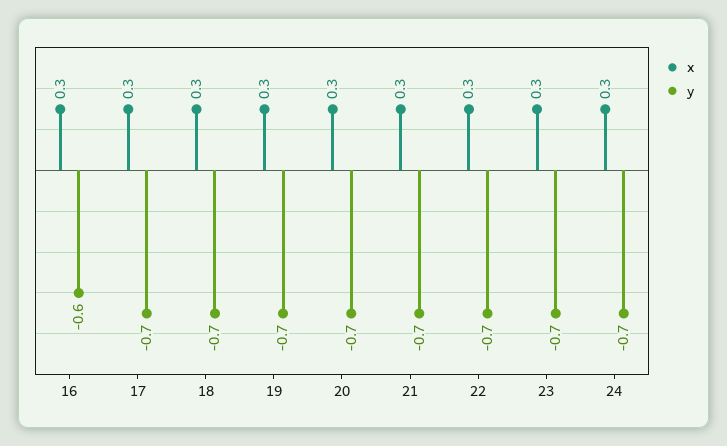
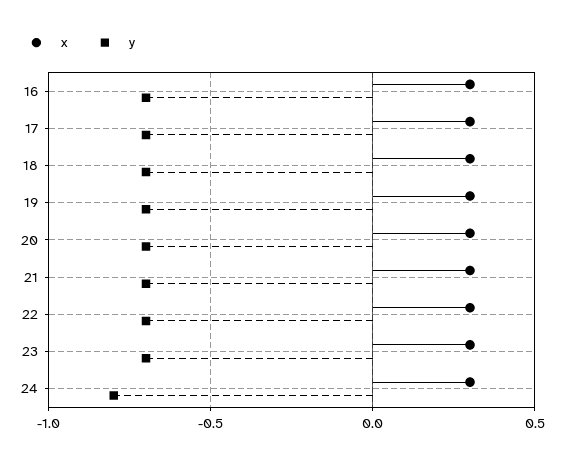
y, 16: -0.6 -> -0.7
y, 24: -0.7 -> -0.8

